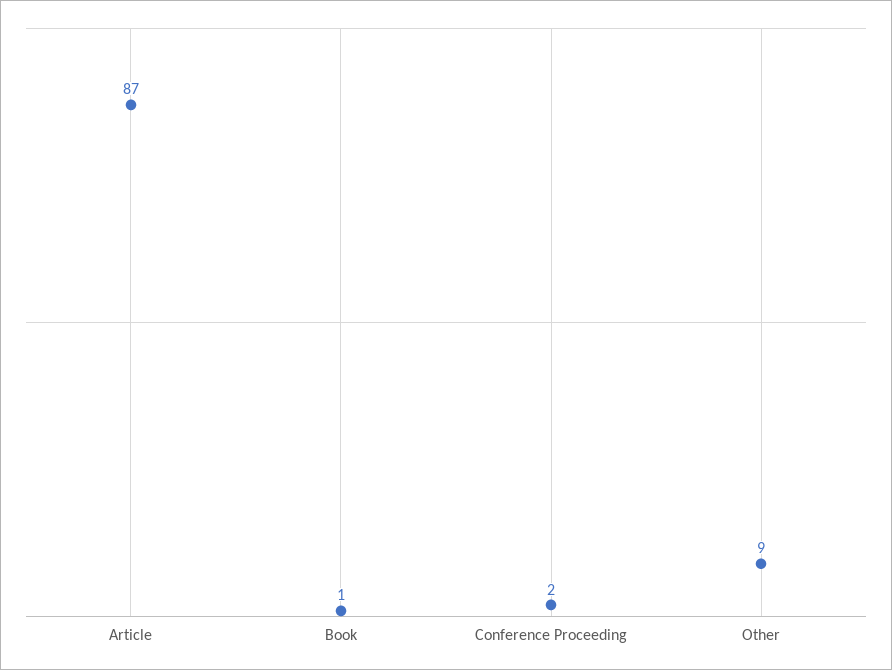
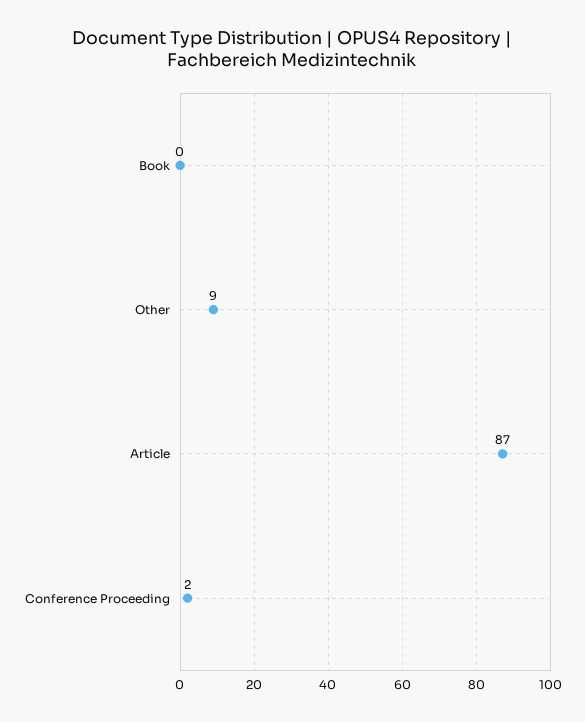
Book: 1 -> 0

